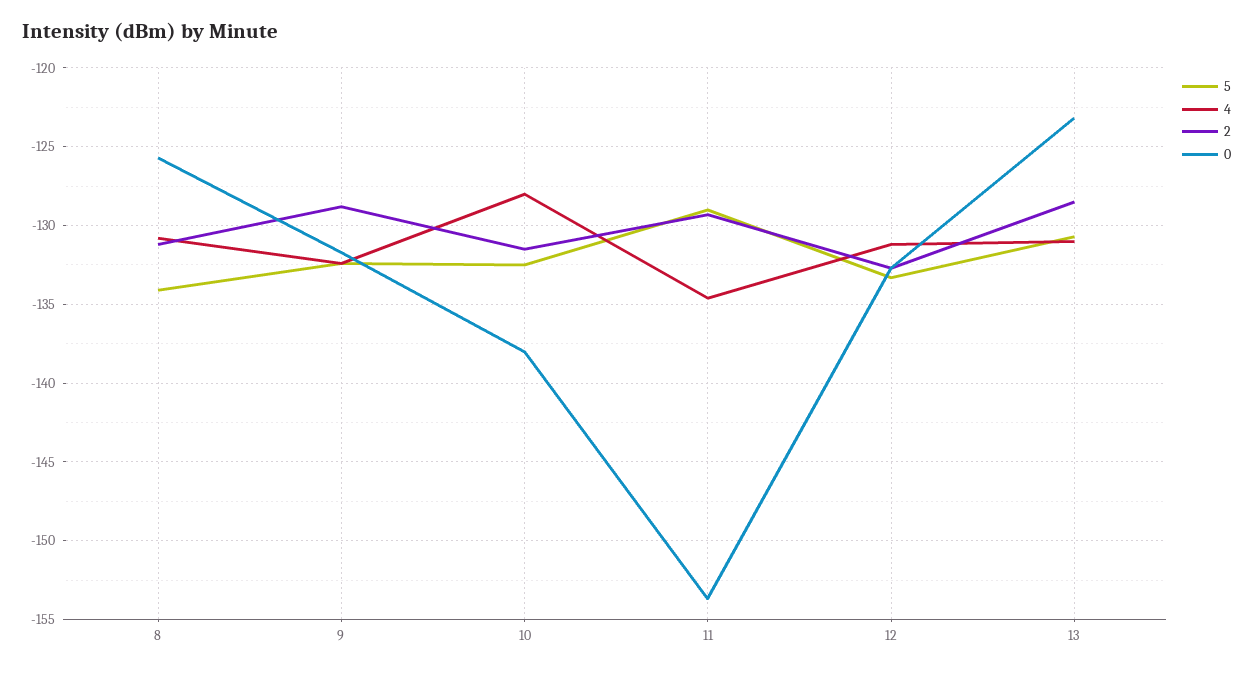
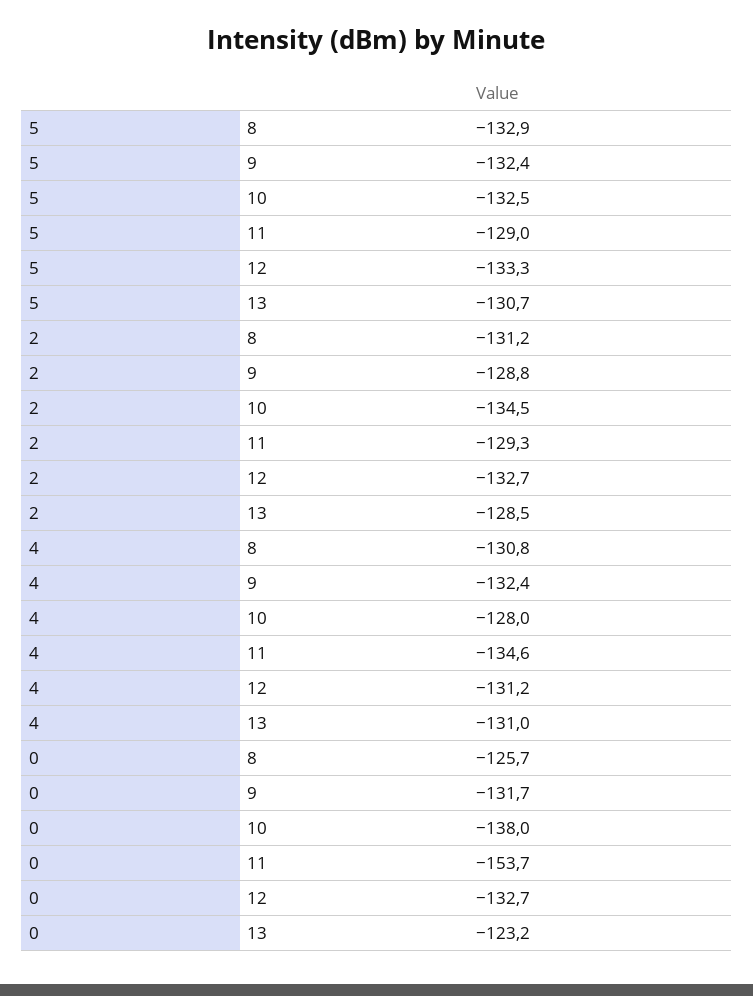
5, 8: -134 -> -132.9
2, 10: -131.5 -> -134.5

